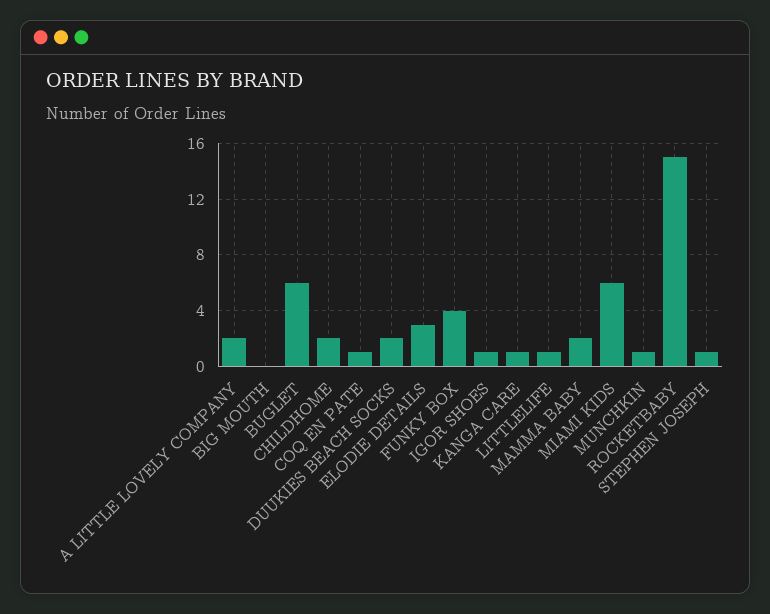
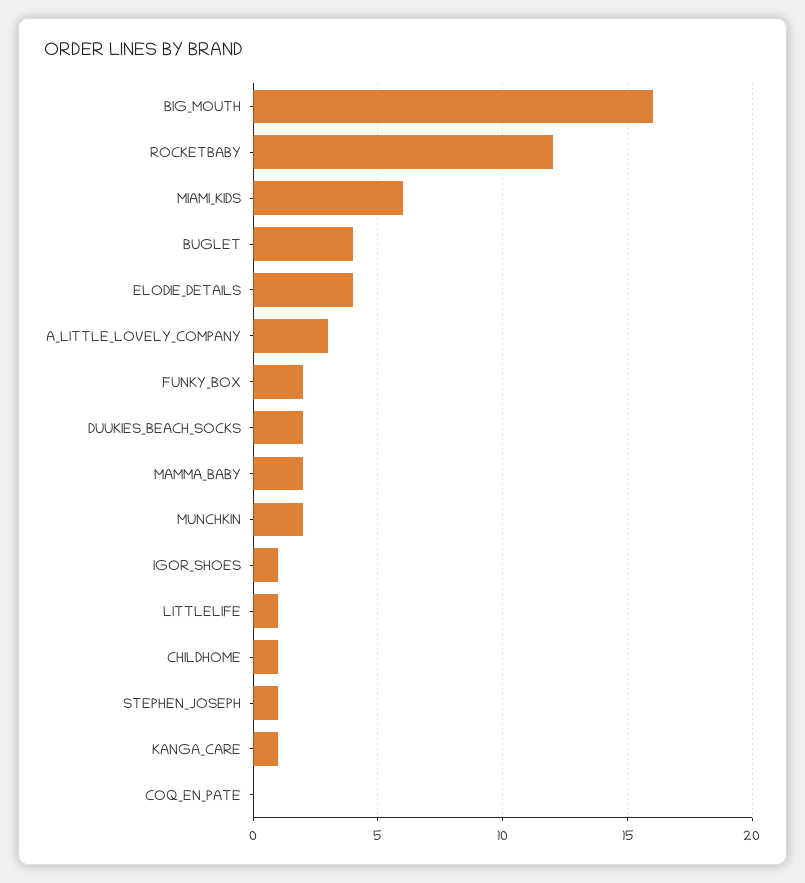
A LITTLE LOVELY COMPANY: 2 -> 3
BIG MOUTH: 0 -> 16
BUGLET: 6 -> 4
CHILDHOME: 2 -> 1
COQ EN PATE: 1 -> 0
ELODIE DETAILS: 3 -> 4
FUNKY BOX: 4 -> 2
MUNCHKIN: 1 -> 2
ROCKETBABY: 15 -> 12

